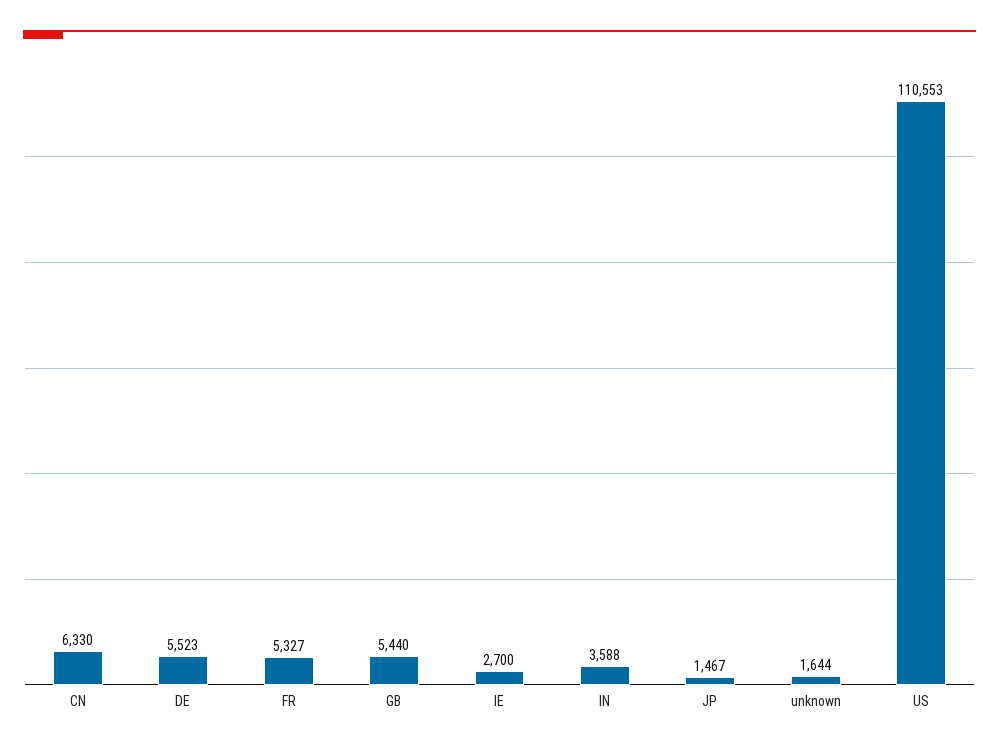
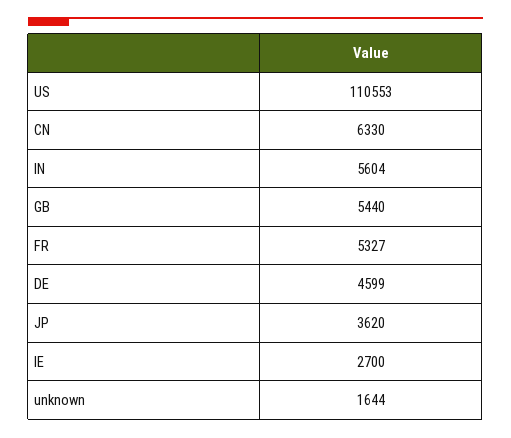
DE: 5523 -> 4599
IN: 3588 -> 5604
JP: 1467 -> 3620

